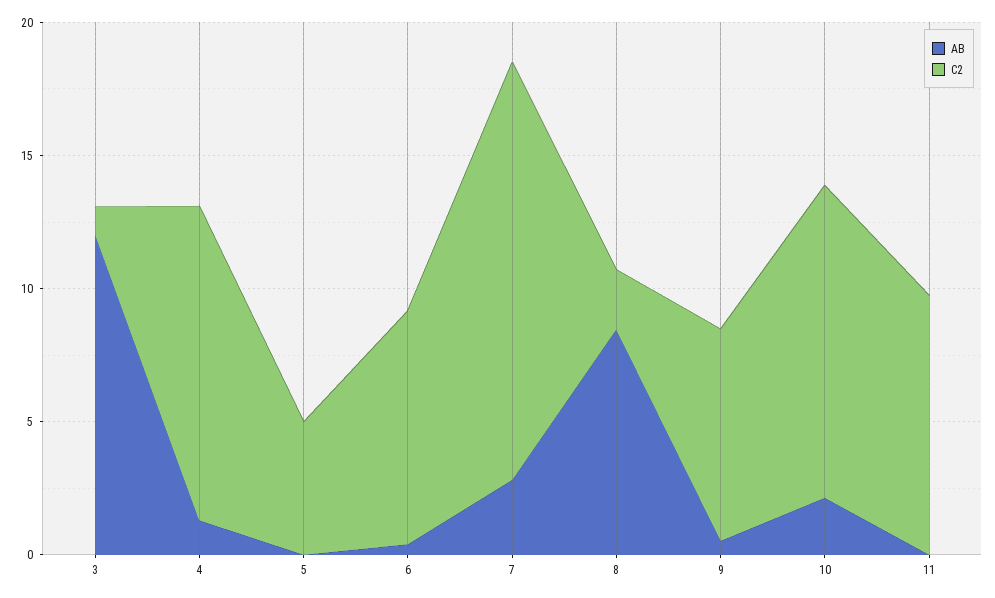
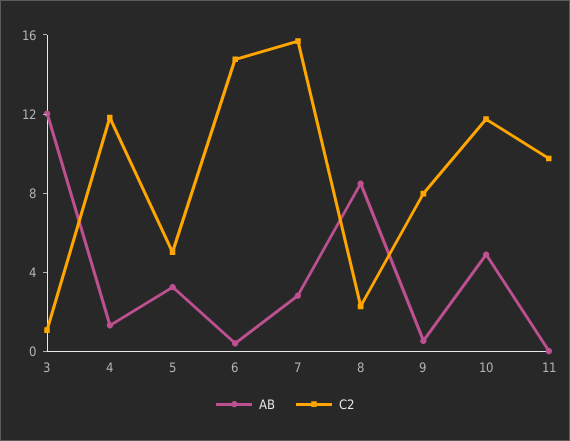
AB, 5: 0 -> 3
C2, 6: 9 -> 15
AB, 10: 2 -> 5

